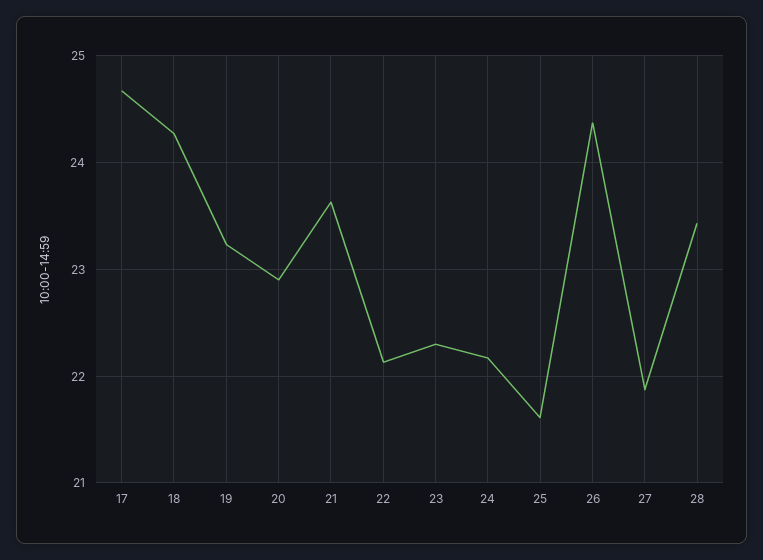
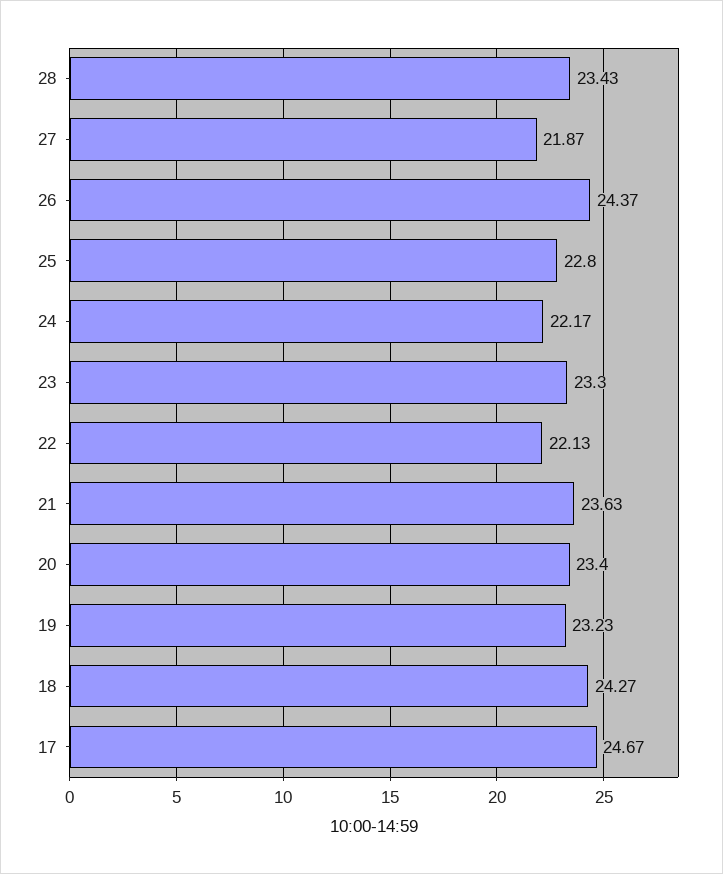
20: 22.9 -> 23.4
23: 22.3 -> 23.3
25: 21.6 -> 22.8

